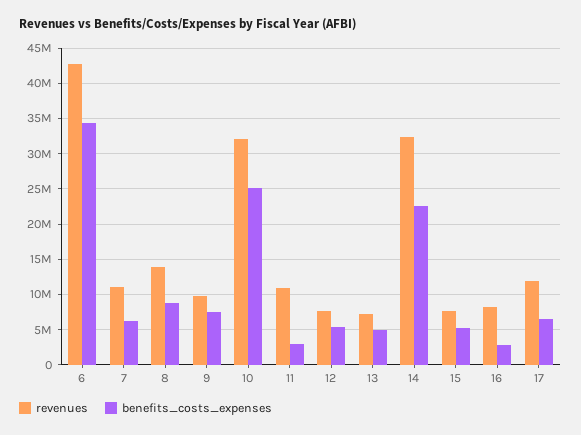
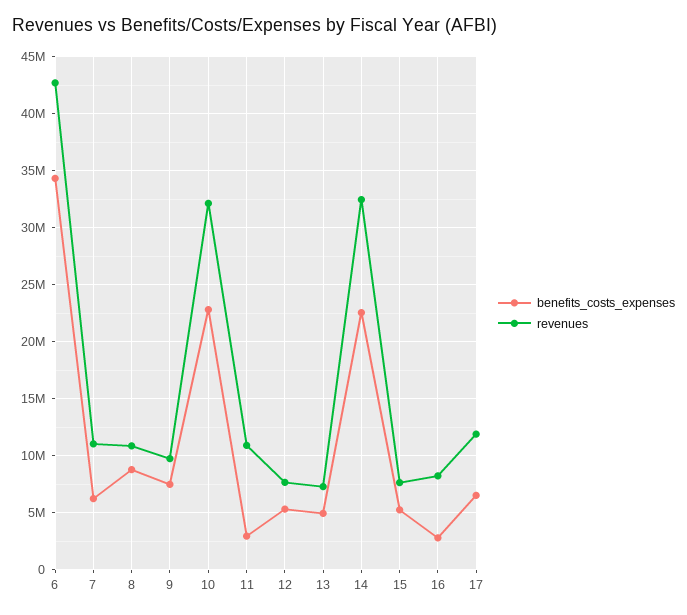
revenues, 8: 14000000 -> 11000000
benefits_costs_expenses, 10: 25000000 -> 23000000

